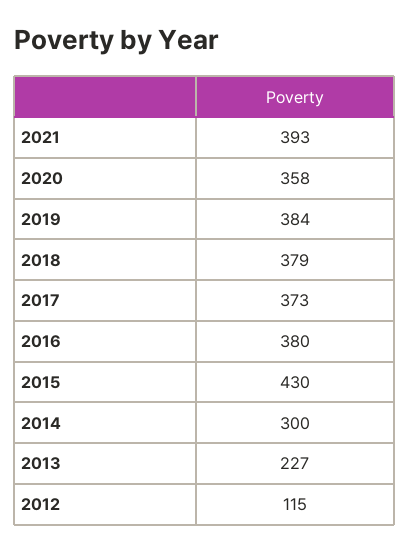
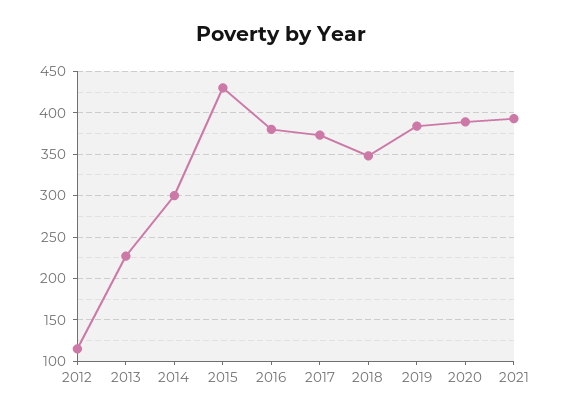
2020: 358 -> 390
2018: 379 -> 350

